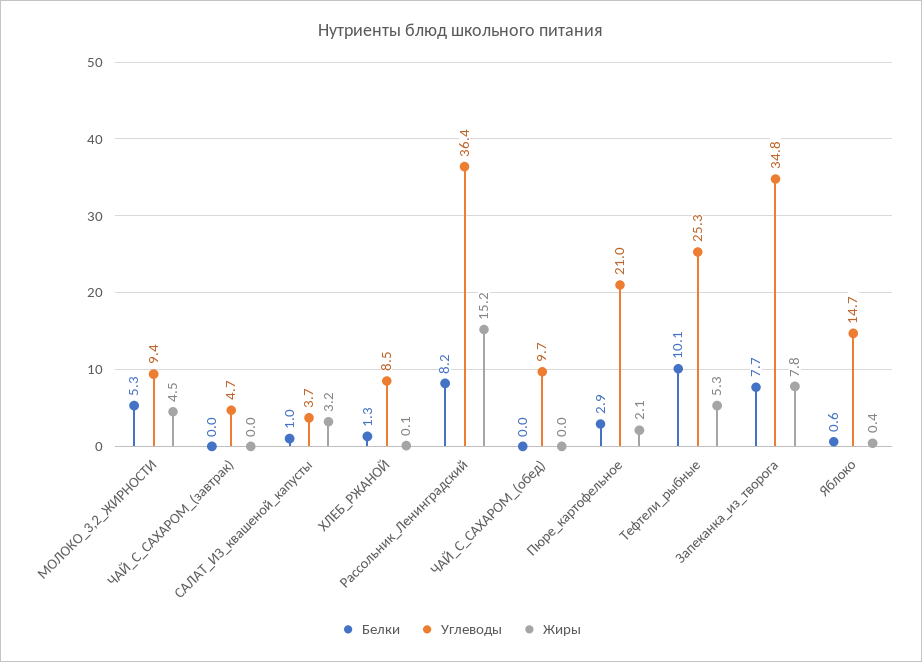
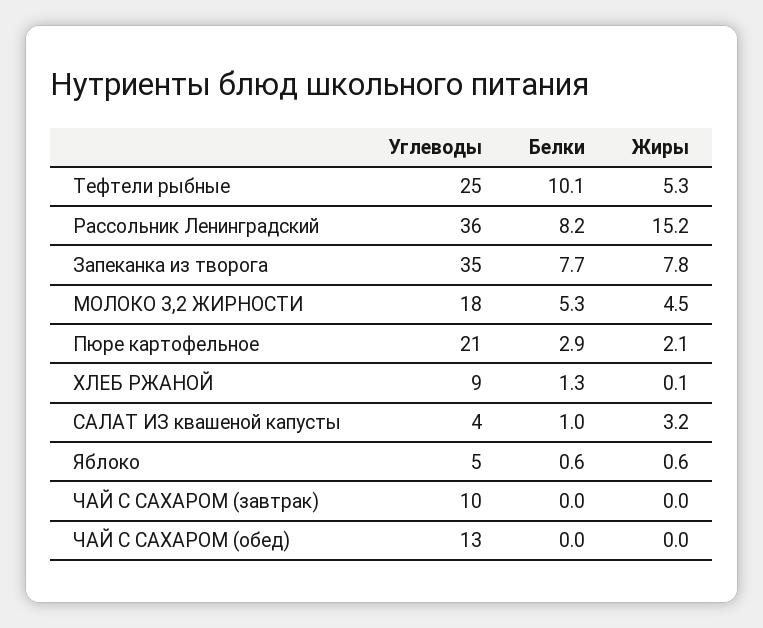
Углеводы, МОЛОКО_3,2_ЖИРНОСТИ: 9.4 -> 18
Углеводы, ЧАЙ_С_САХАРОМ_(завтрак): 4.7 -> 10
Углеводы, ЧАЙ_С_САХАРОМ_(обед): 9.7 -> 13
Углеводы, Яблоко: 14.7 -> 5
Жиры, Яблоко: 0.4 -> 0.6

